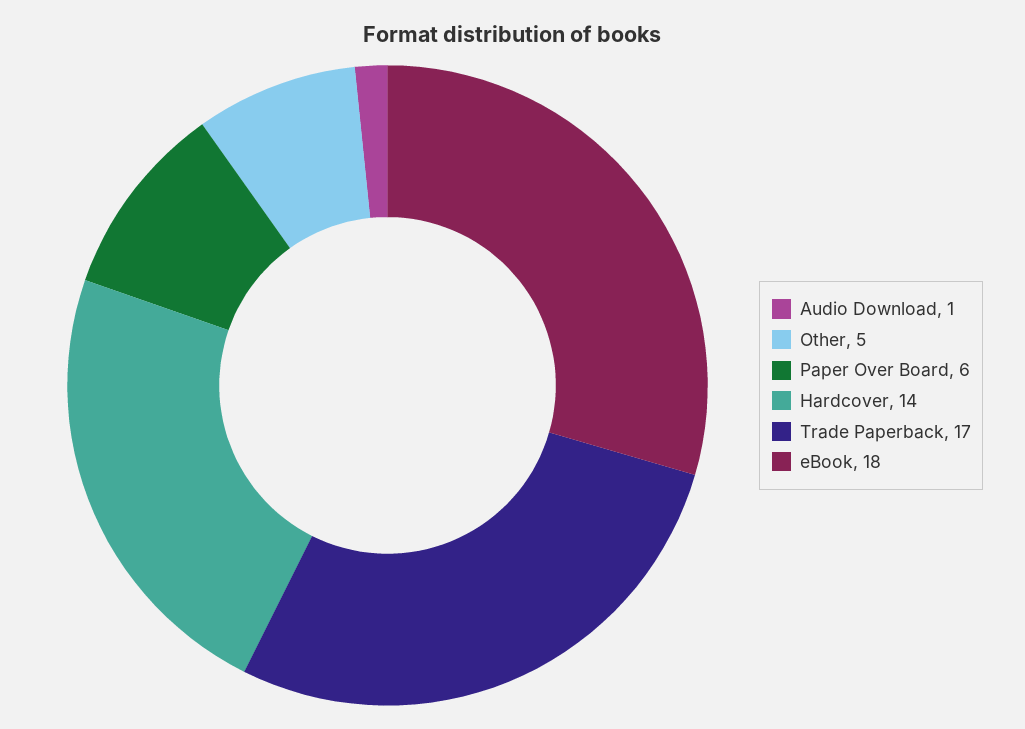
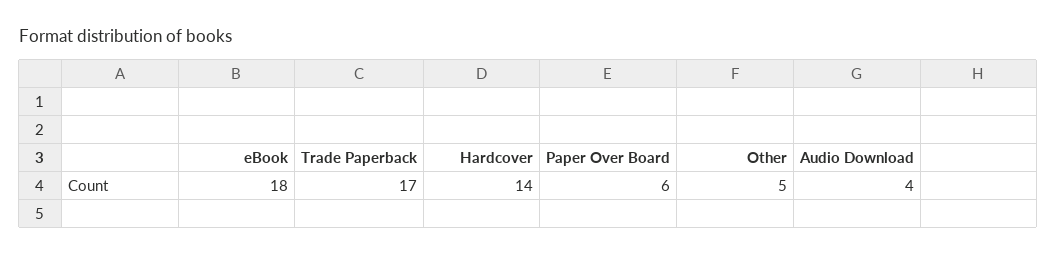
Audio Download: 1 -> 4

